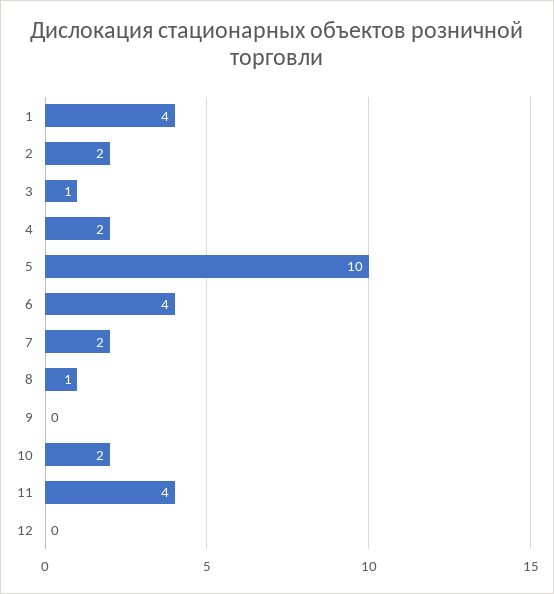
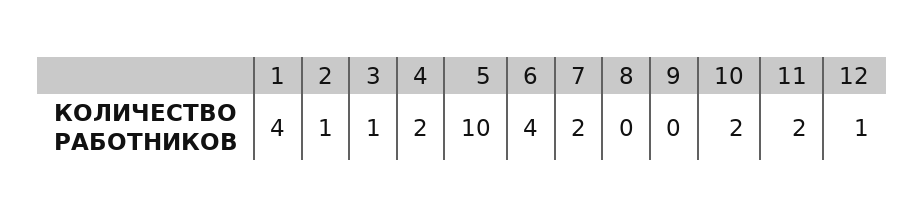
2: 2 -> 1
8: 1 -> 0
11: 4 -> 2
12: 0 -> 1

